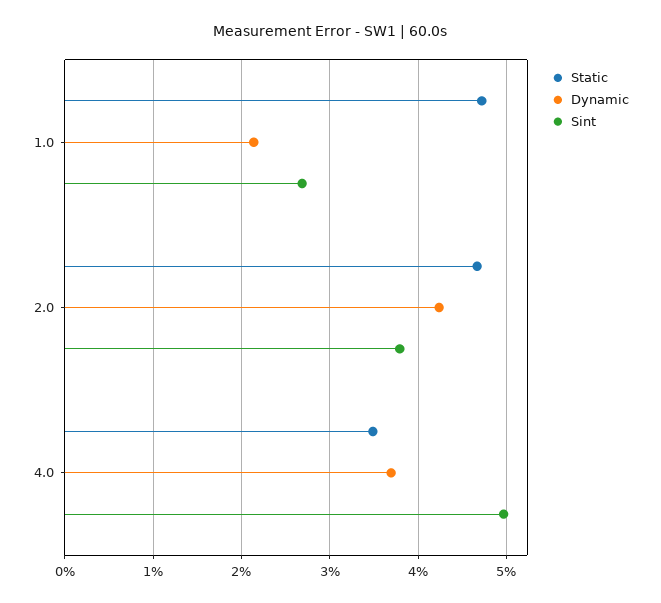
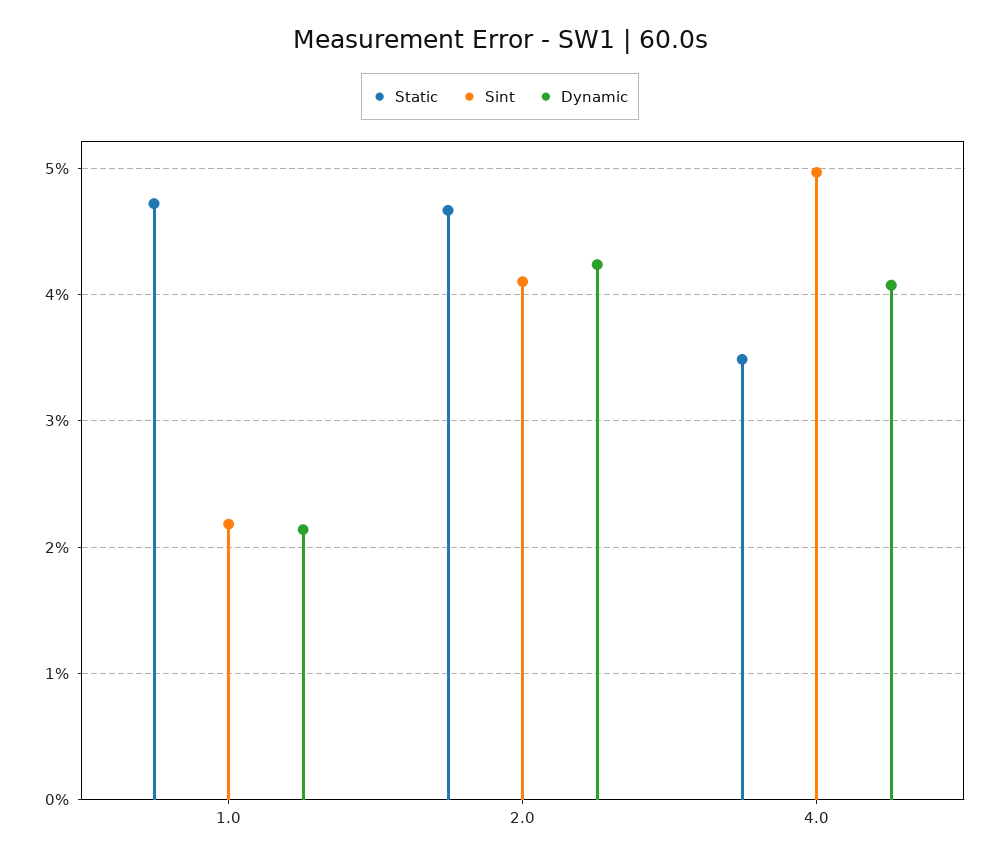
Sint, 1.0: 2.7 -> 2.2
Sint, 2.0: 3.8 -> 4.1
Dynamic, 4.0: 3.7 -> 4.1

